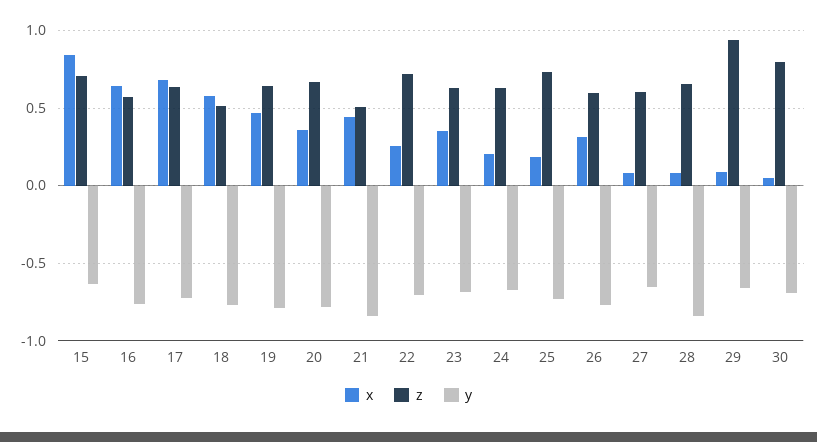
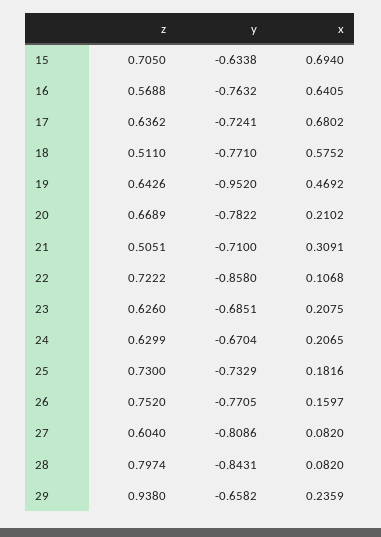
x, 15: 0.85 -> 0.694
y, 19: -0.8 -> -0.952
x, 20: 0.35 -> 0.2102
x, 21: 0.45 -> 0.3091
y, 21: -0.85 -> -0.71
x, 22: 0.25 -> 0.1068
y, 22: -0.7 -> -0.858
x, 23: 0.35 -> 0.2075
x, 26: 0.3 -> 0.1597
z, 26: 0.6 -> 0.752
y, 27: -0.65 -> -0.8086
z, 28: 0.65 -> 0.7974
x, 29: 0.1 -> 0.2359
x, 30: 0.05 -> none
z, 30: 0.8 -> none
y, 30: -0.7 -> none

